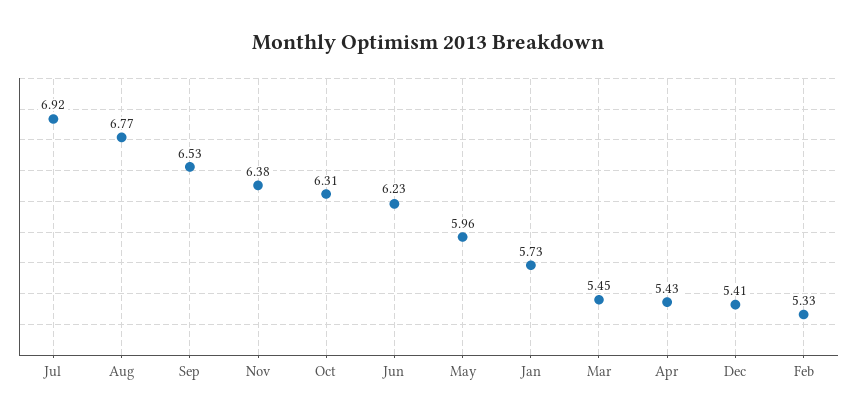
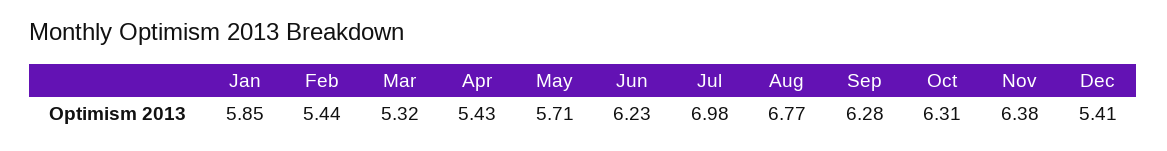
Jul: 6.92 -> 6.98
Sep: 6.53 -> 6.28
May: 5.96 -> 5.71
Jan: 5.73 -> 5.85
Mar: 5.45 -> 5.32
Feb: 5.33 -> 5.44

